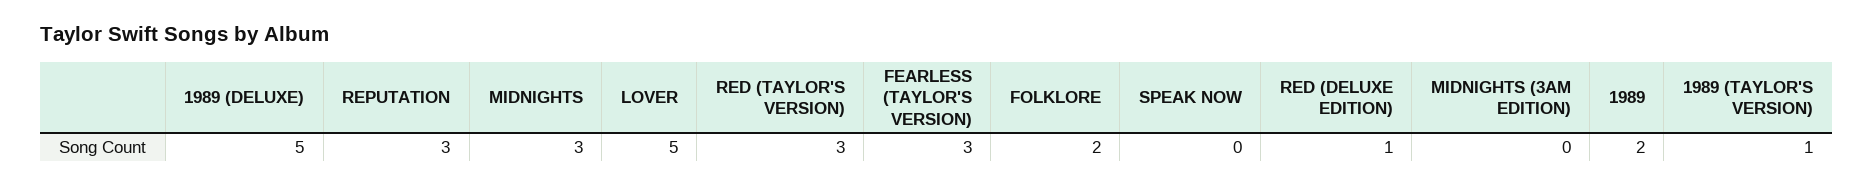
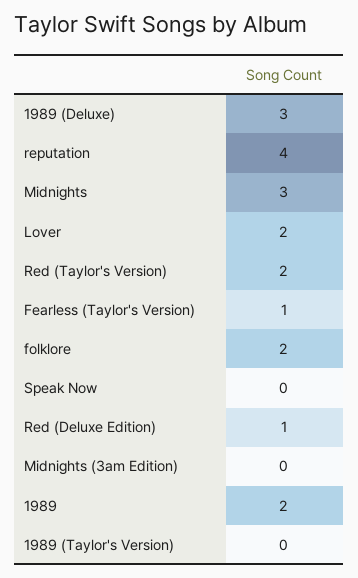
1989 (DELUXE): 5 -> 3
REPUTATION: 3 -> 4
LOVER: 5 -> 2
RED (TAYLOR'S VERSION): 3 -> 2
FEARLESS (TAYLOR'S VERSION): 3 -> 1
1989 (TAYLOR'S VERSION): 1 -> 0

